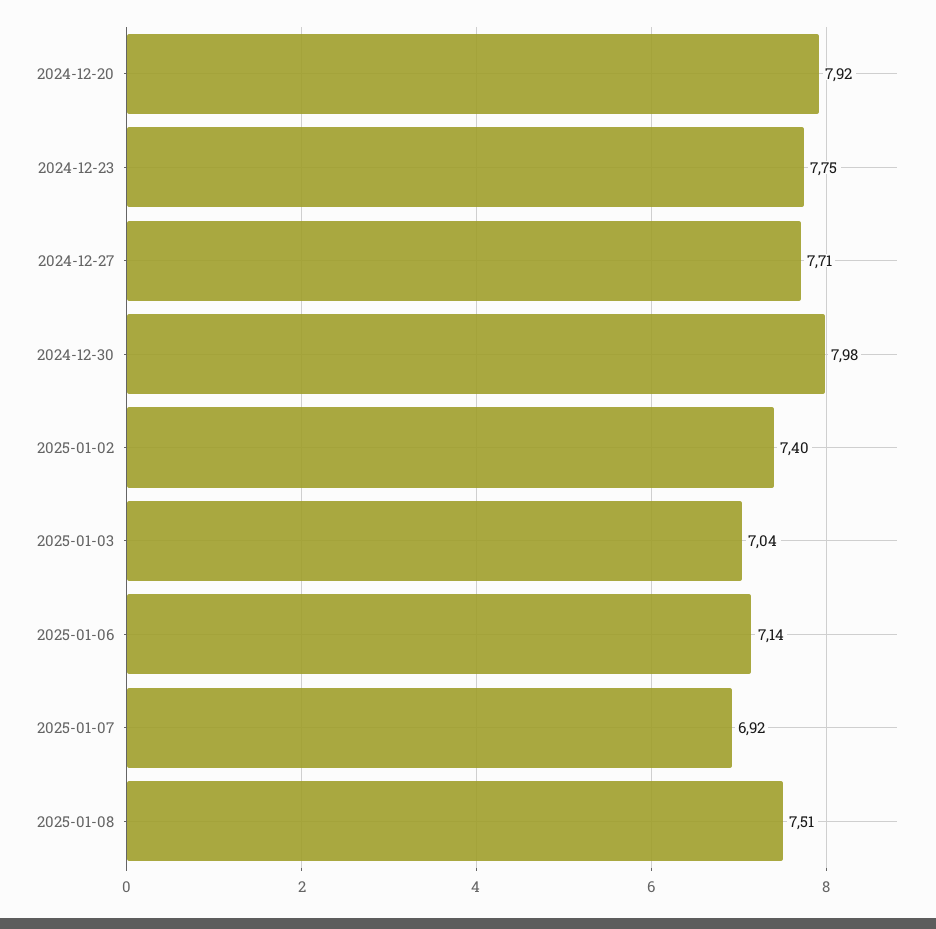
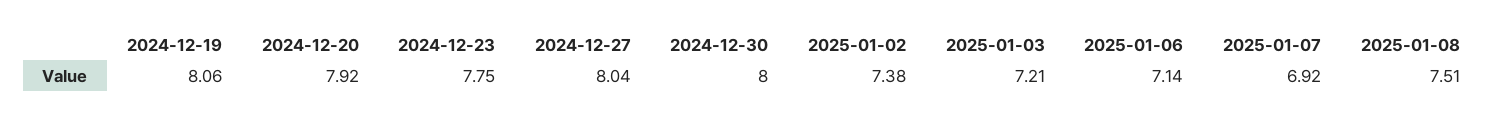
2024-12-27: 7.71 -> 8.04
2024-12-30: 7.98 -> 8
2025-01-02: 7.4 -> 7.38
2025-01-03: 7.04 -> 7.21
2024-12-19: none -> 8.06

